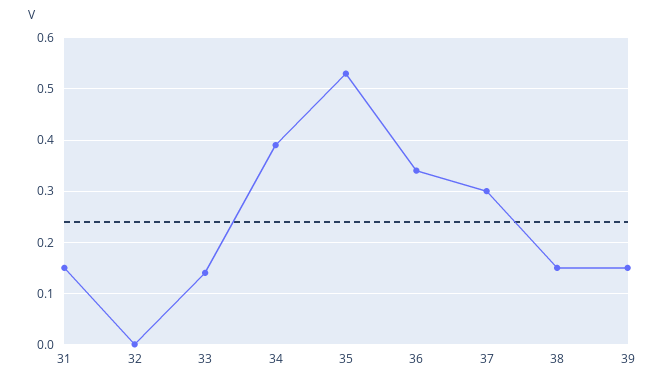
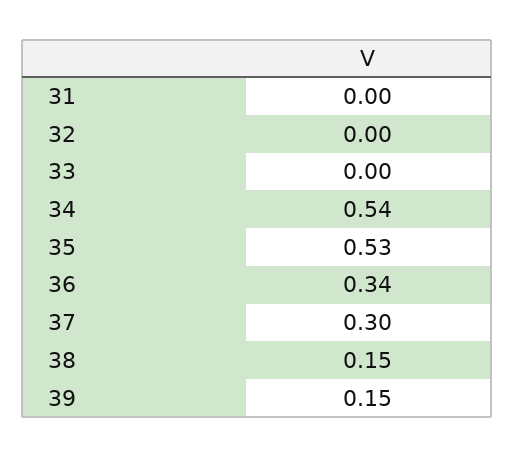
31: 0.15 -> 0
33: 0.15 -> 0
34: 0.4 -> 0.54

